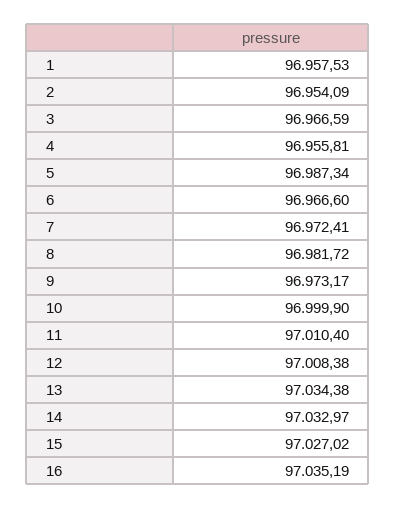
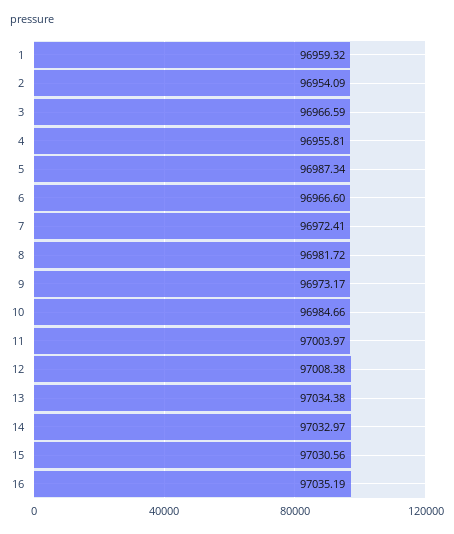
1: 96957.53 -> 96959.32
10: 96999.9 -> 96984.66
11: 97010.4 -> 97003.97
15: 97027.02 -> 97030.56

